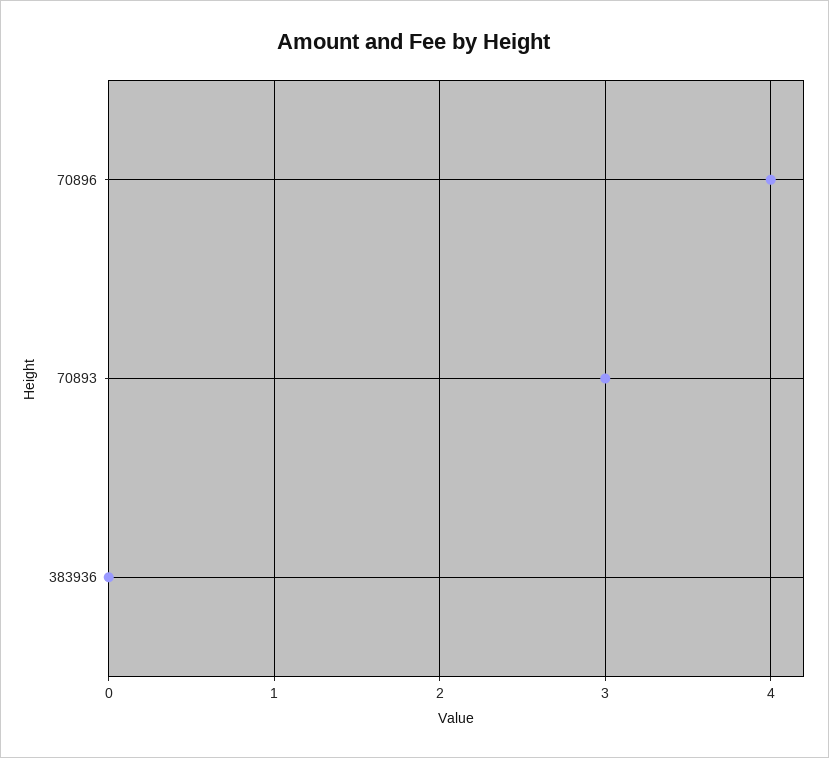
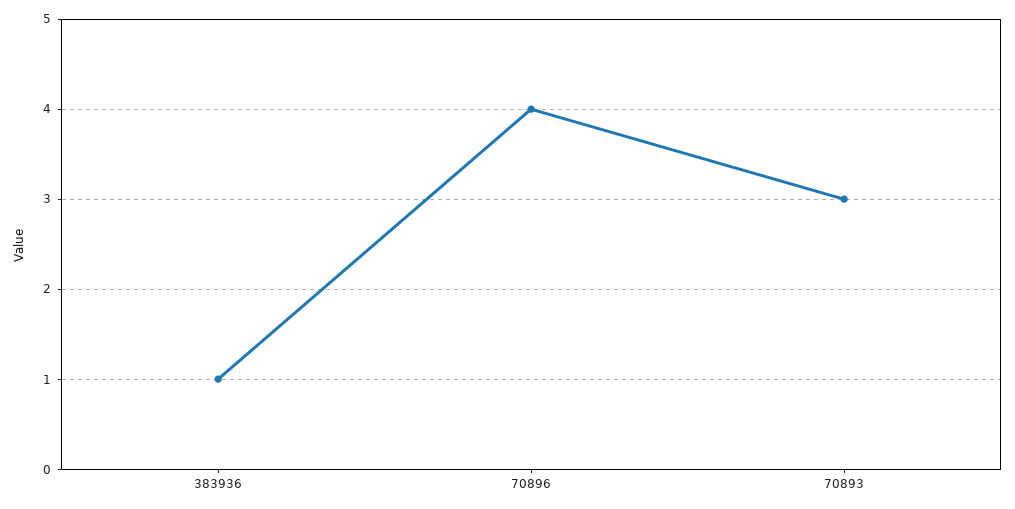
383936: 0 -> 1

